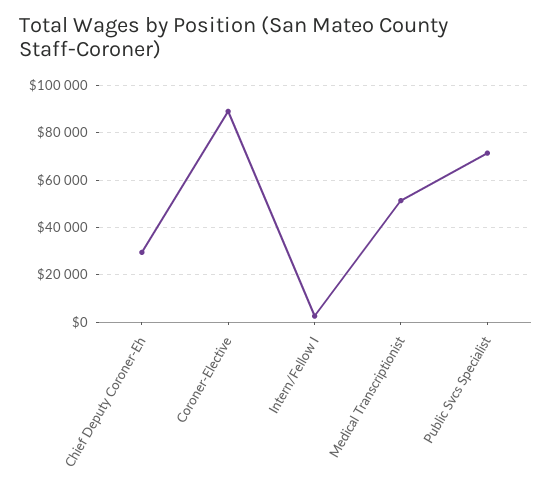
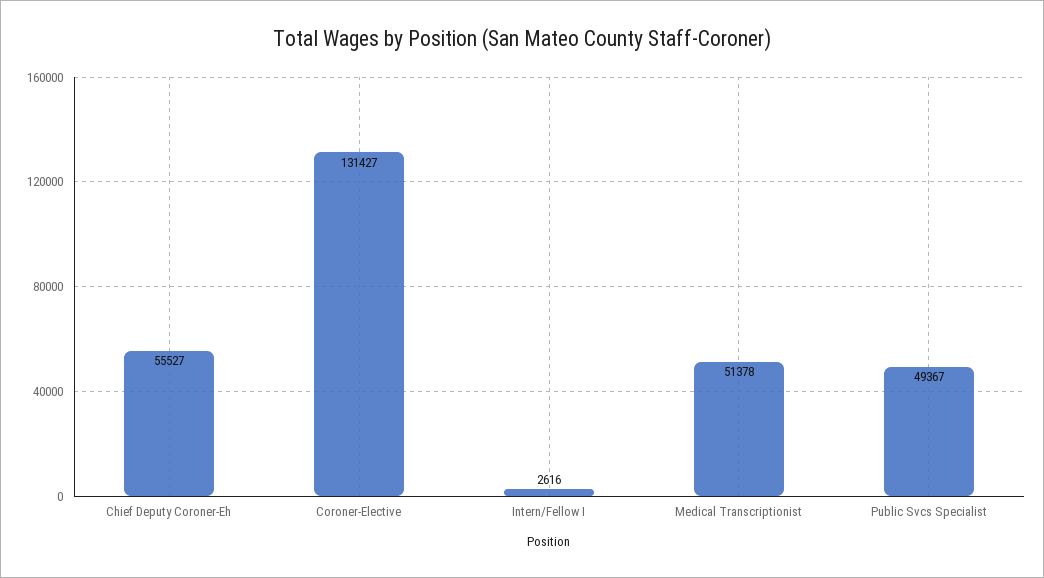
Chief Deputy Coroner-Eh: 30000 -> 55527
Coroner-Elective: 90000 -> 131427
Public Svcs Specialist: 70000 -> 49367

